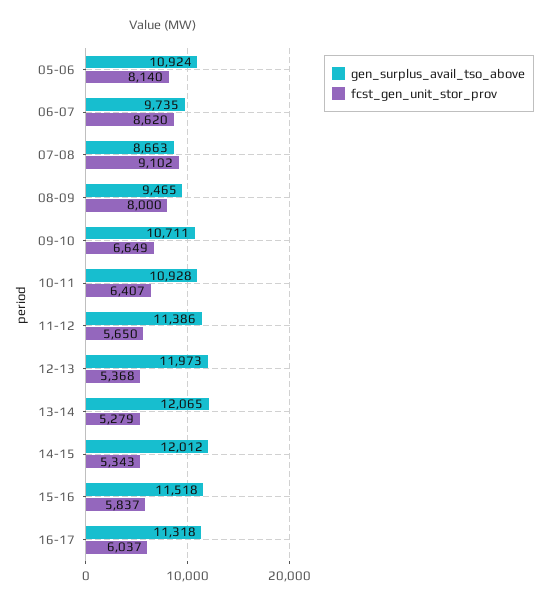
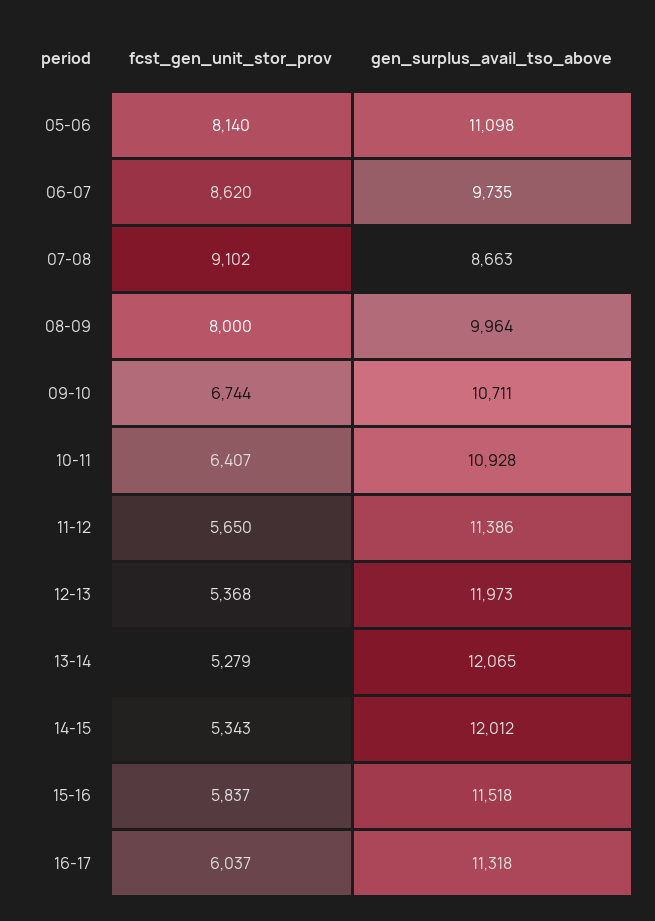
gen_surplus_avail_tso_above, 05-06: 10924 -> 11098
gen_surplus_avail_tso_above, 08-09: 9465 -> 9964
fcst_gen_unit_stor_prov, 09-10: 6649 -> 6744

